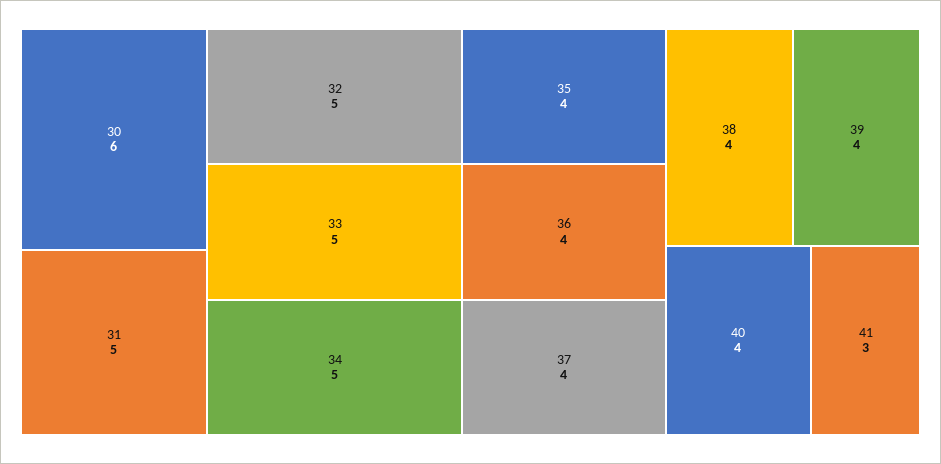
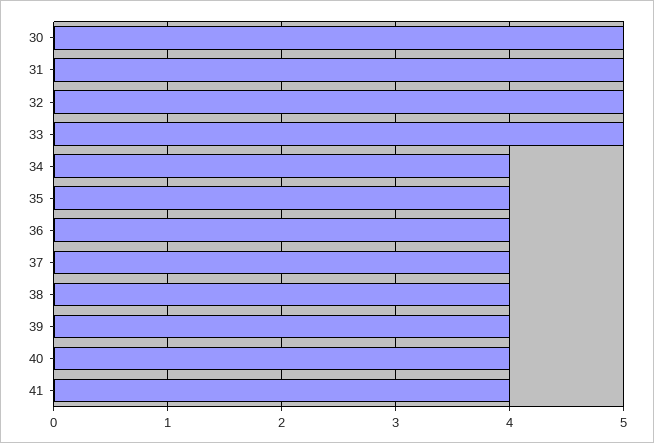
30: 6 -> 5
34: 5 -> 4
41: 3 -> 4

